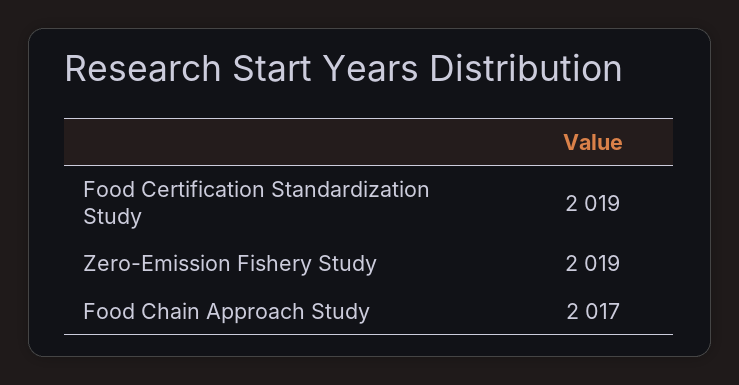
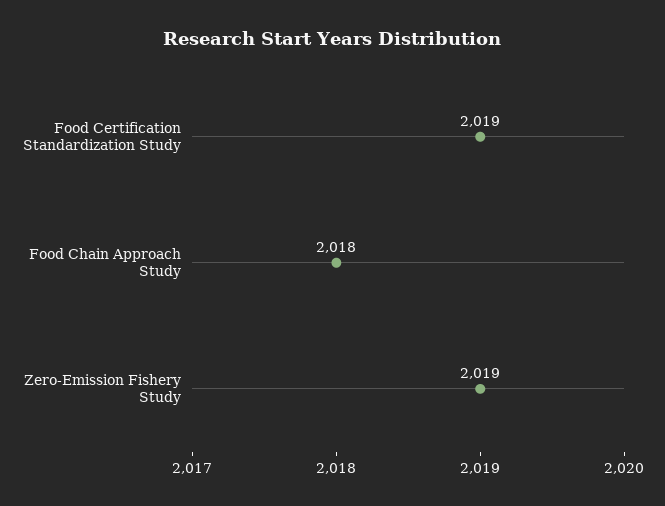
Food Chain Approach Study: 2017 -> 2018

